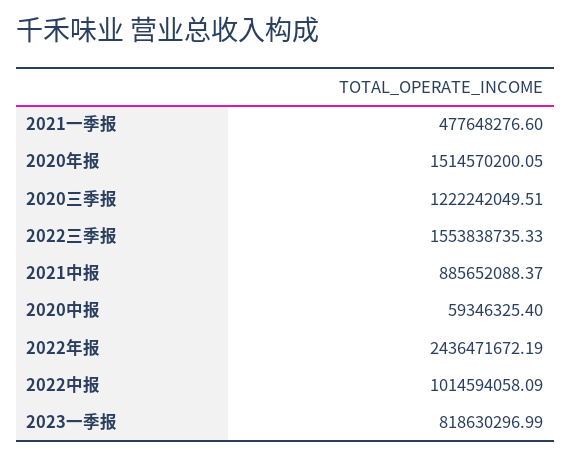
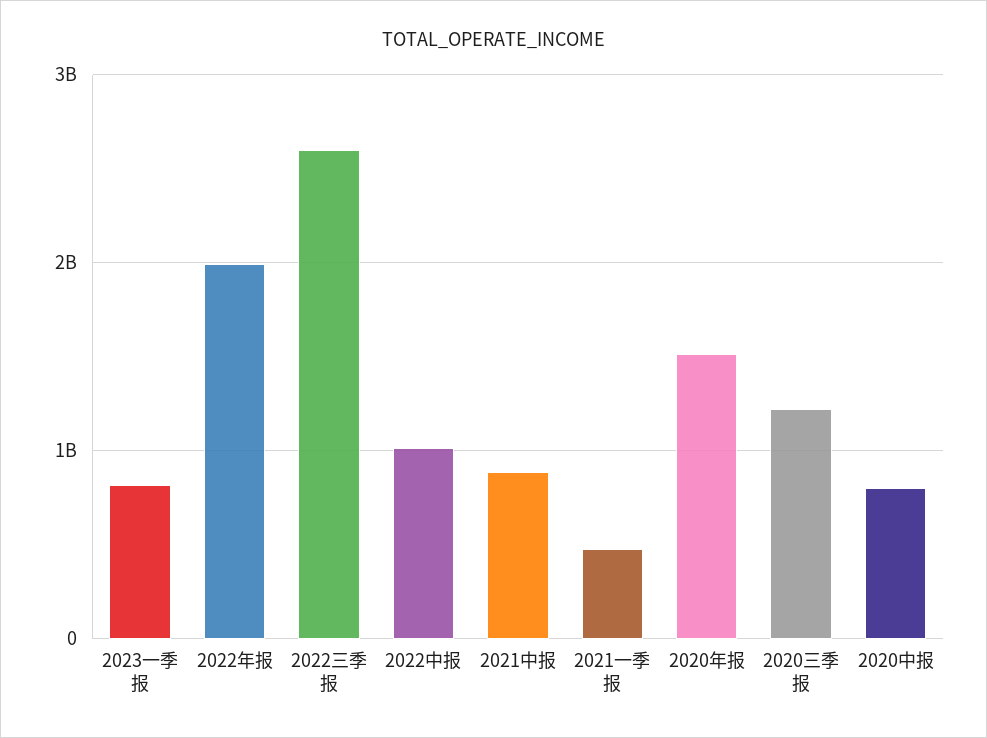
2022三季报: 1553838735.33 -> 2600000000
2020中报: 59346325.4 -> 800000000
2022年报: 2436471672.19 -> 2000000000

